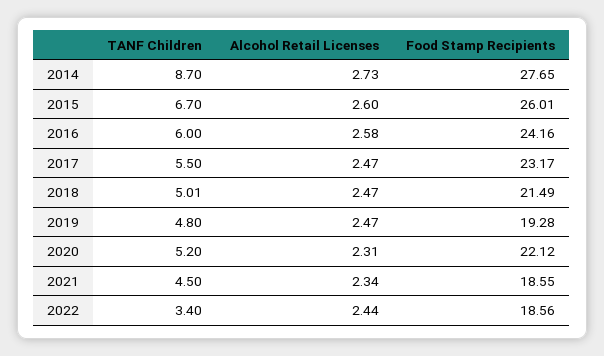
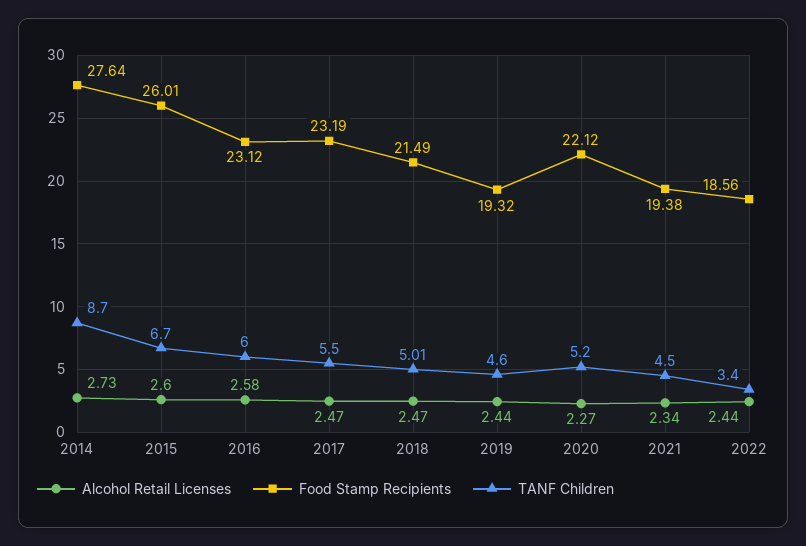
Food Stamp Recipients, 2014: 27.65 -> 27.64
Food Stamp Recipients, 2016: 24.16 -> 23.12
Food Stamp Recipients, 2017: 23.17 -> 23.19
TANF Children, 2019: 4.8 -> 4.6
Alcohol Retail Licenses, 2019: 2.47 -> 2.44
Food Stamp Recipients, 2019: 19.28 -> 19.32
Alcohol Retail Licenses, 2020: 2.31 -> 2.27
Food Stamp Recipients, 2021: 18.55 -> 19.38

